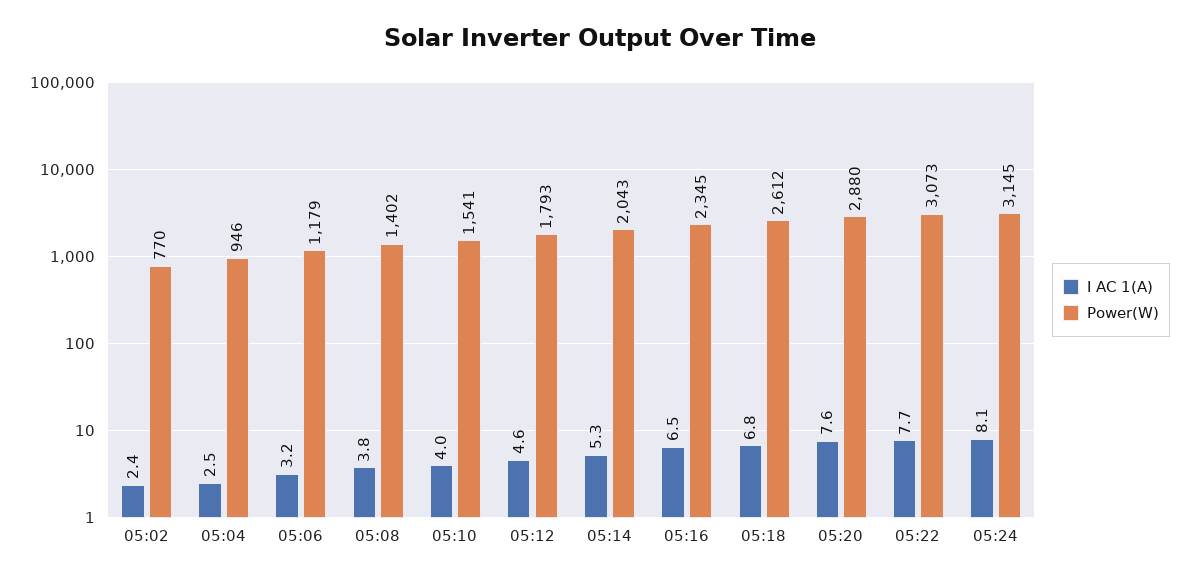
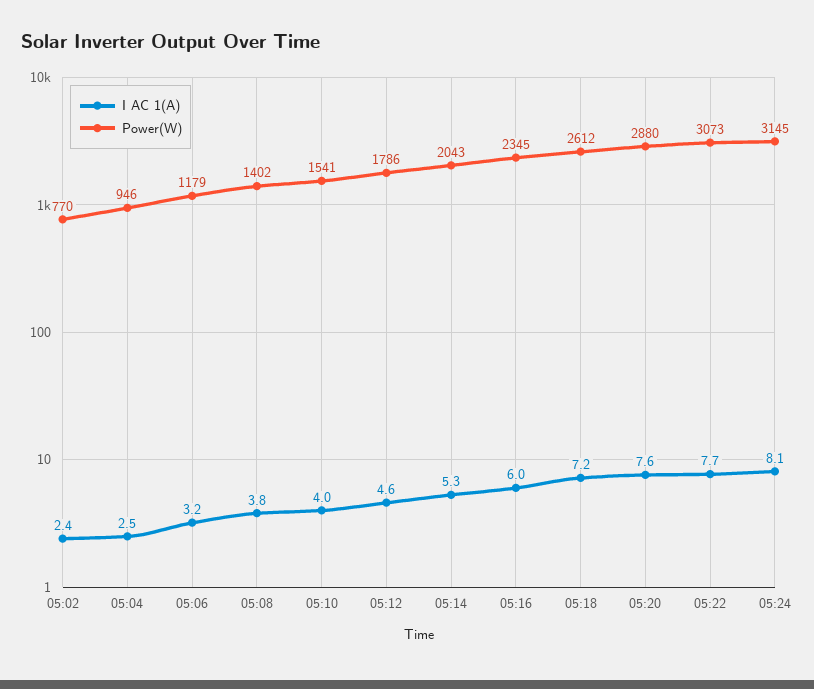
Power(W), 05:12: 1793 -> 1786
I AC 1(A), 05:16: 6.5 -> 6
I AC 1(A), 05:18: 6.8 -> 7.2

